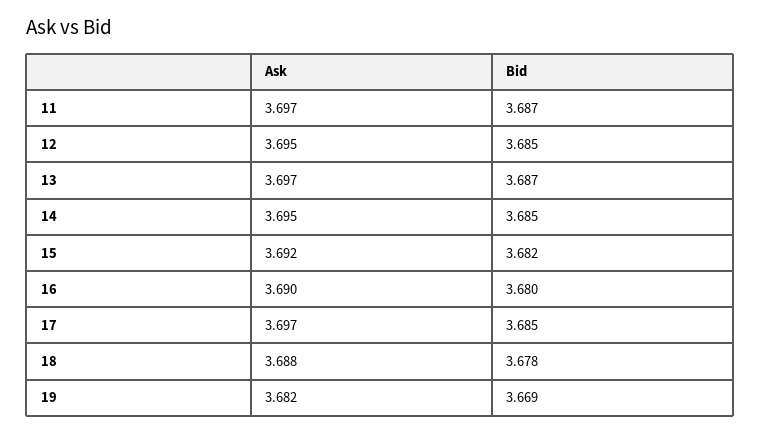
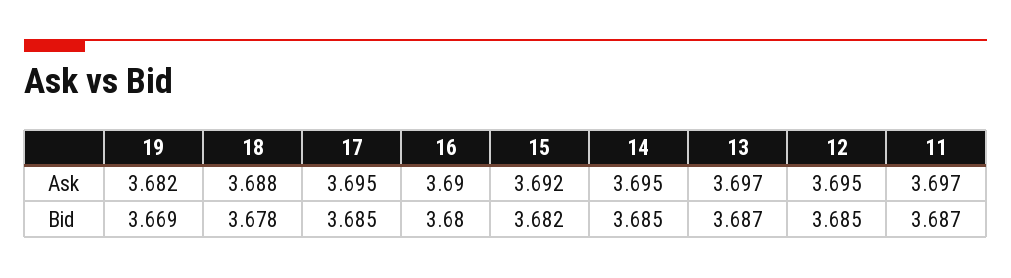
Ask, 17: 3.697 -> 3.695

